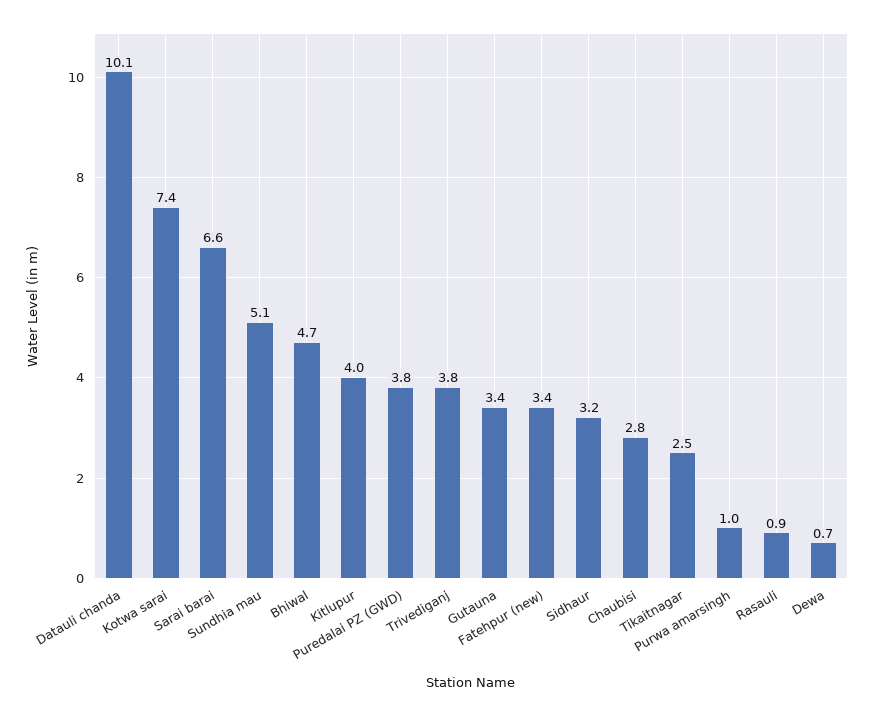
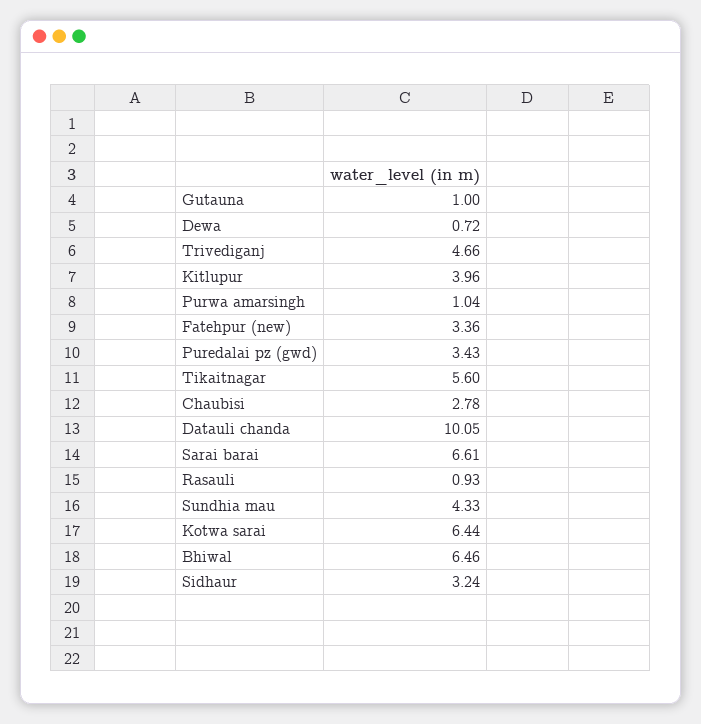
Kotwa sarai: 7.4 -> 6.44
Sundhia mau: 5.1 -> 4.33
Bhiwal: 4.7 -> 6.46
Puredalai PZ (GWD): 3.8 -> 3.43
Trivediganj: 3.8 -> 4.66
Gutauna: 3.4 -> 1
Tikaitnagar: 2.5 -> 5.6

